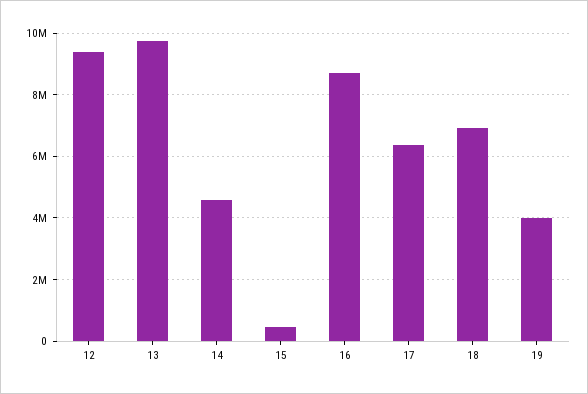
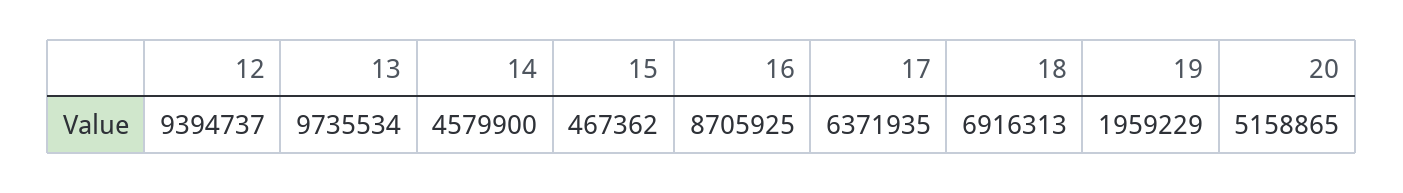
19: 4000000 -> 1959229
20: none -> 5158865

